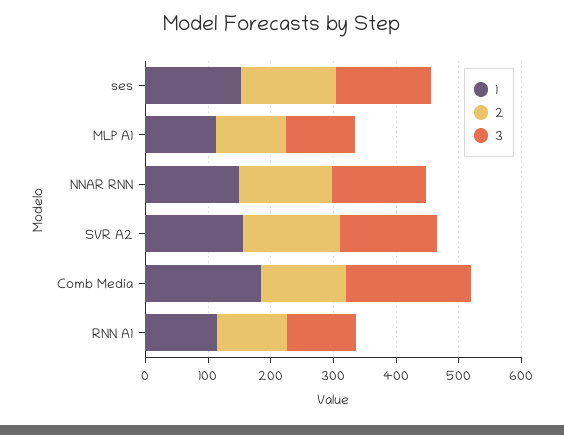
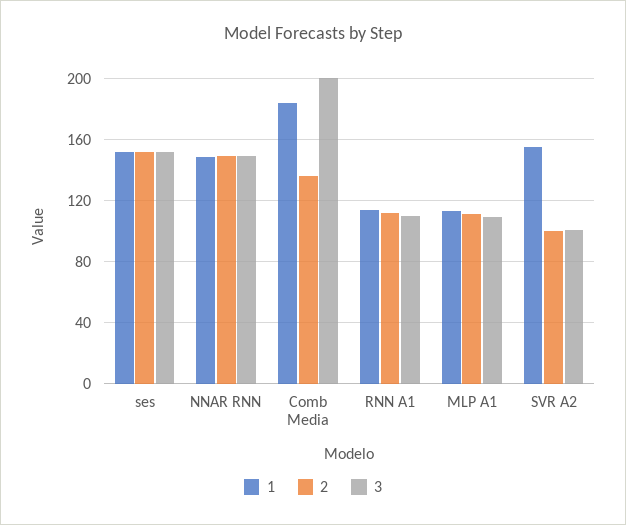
2, SVR A2: 160 -> 100
3, SVR A2: 160 -> 100

